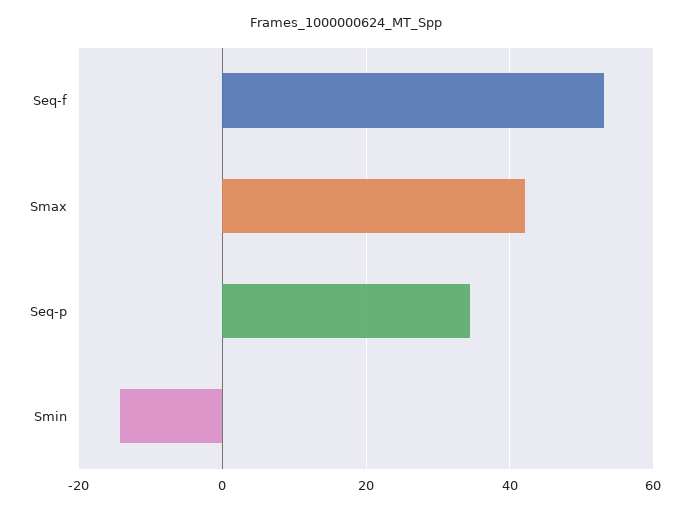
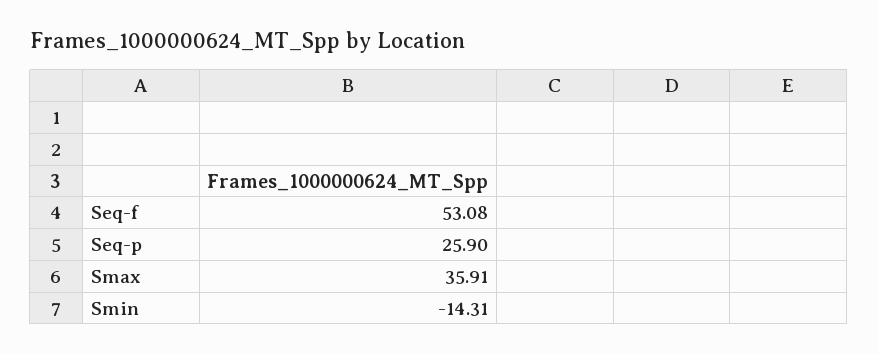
Smax: 42 -> 35.91
Seq-p: 34 -> 25.9

